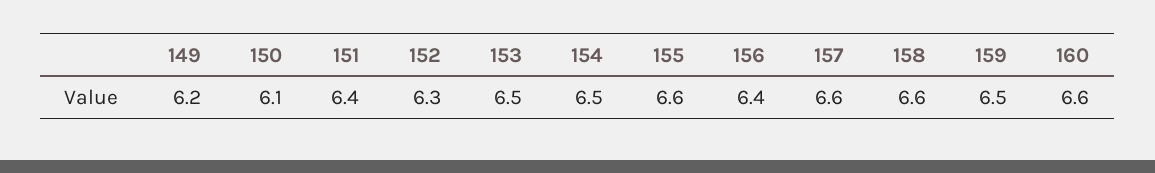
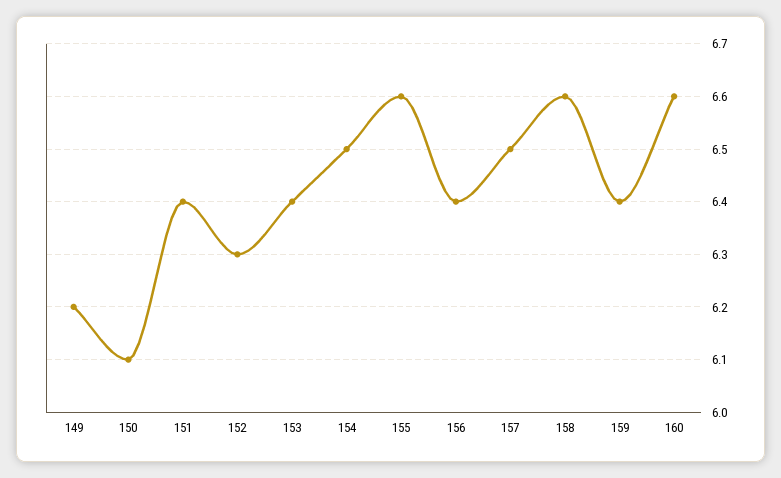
153: 6.5 -> 6.4
157: 6.6 -> 6.5
159: 6.5 -> 6.4

